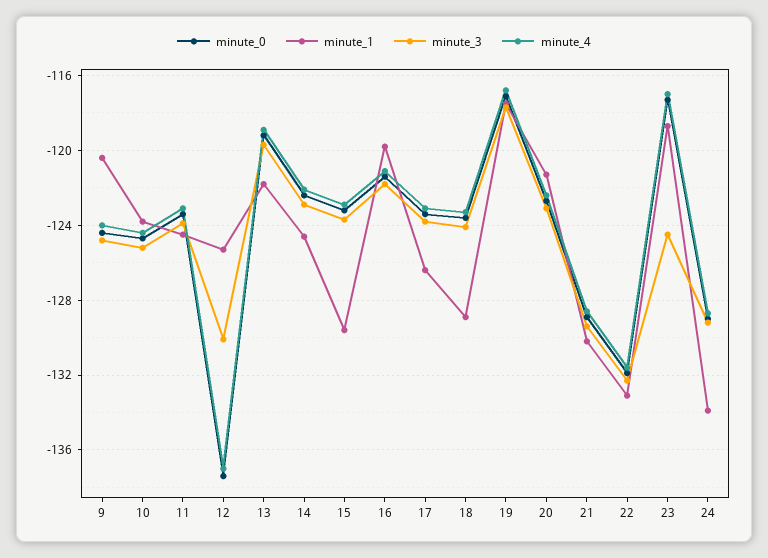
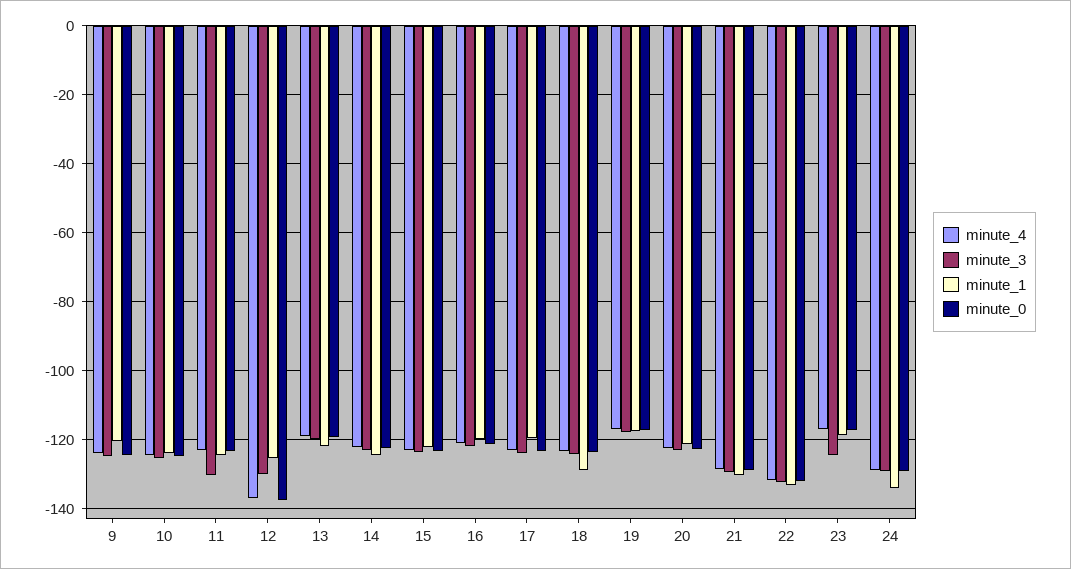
minute_3, 11: -124 -> -130
minute_1, 15: -129.5 -> -122
minute_1, 17: -126.5 -> -120

